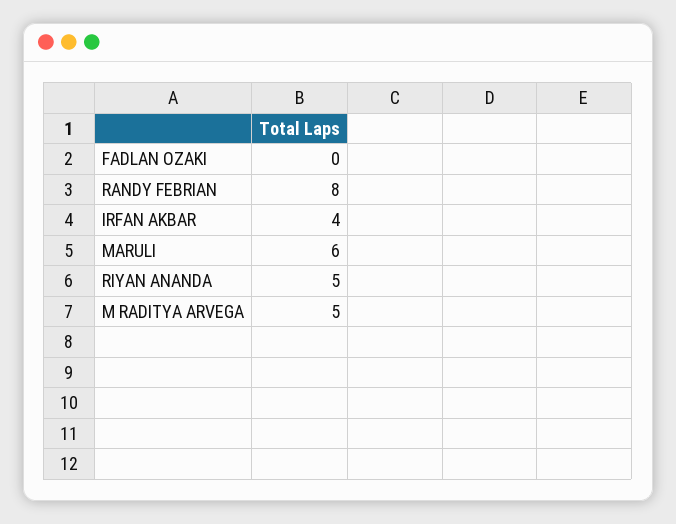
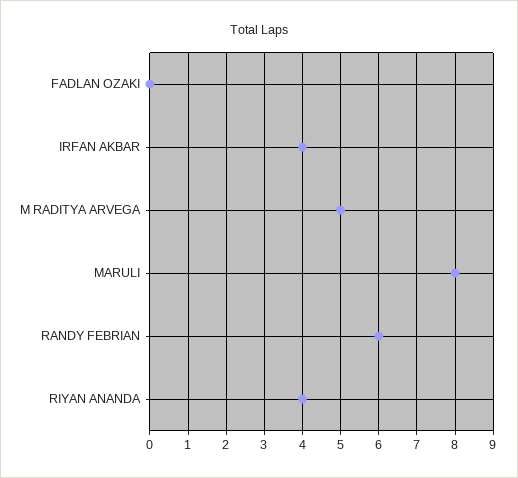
RANDY FEBRIAN: 8 -> 6
MARULI: 6 -> 8
RIYAN ANANDA: 5 -> 4

